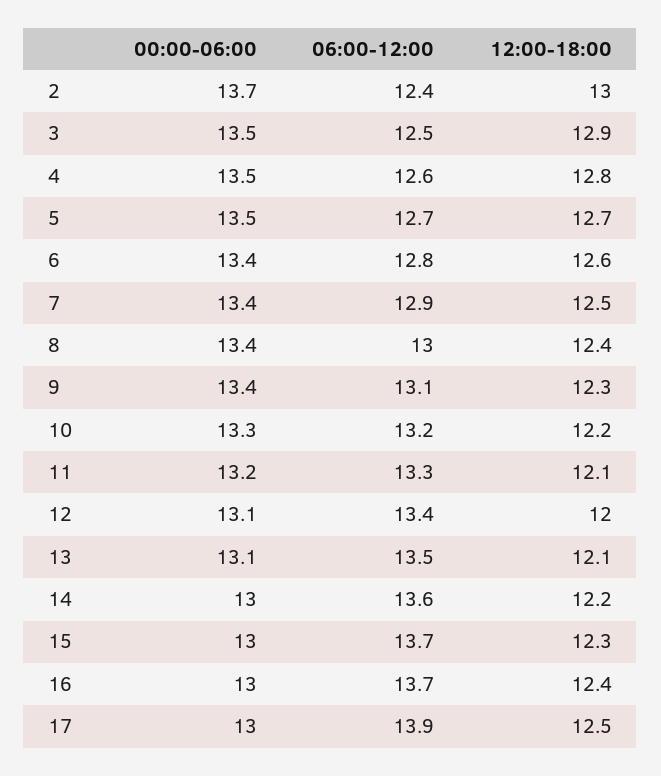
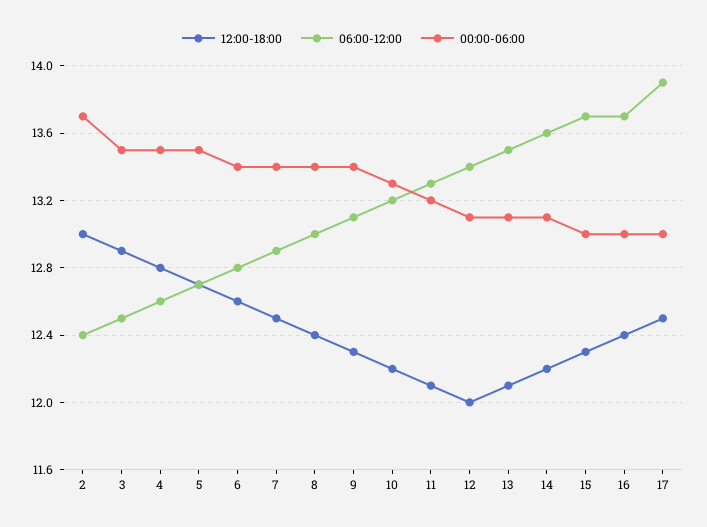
00:00-06:00, 14: 13 -> 13.1

